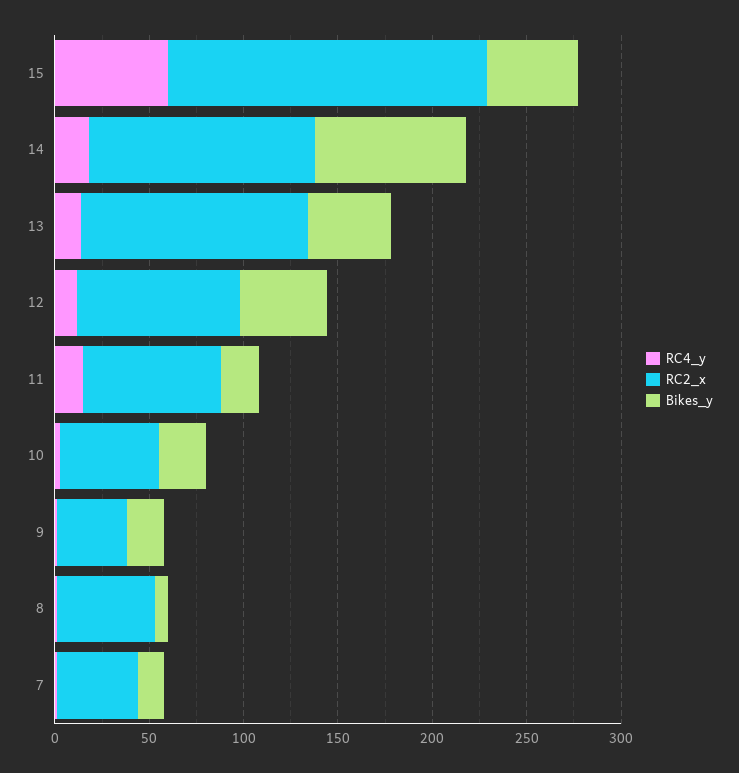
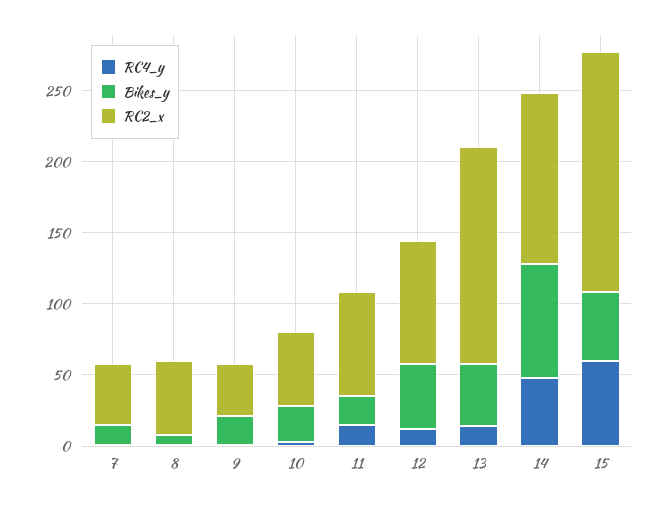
RC4_y, 14: 20 -> 50
RC2_x, 13: 120 -> 150

